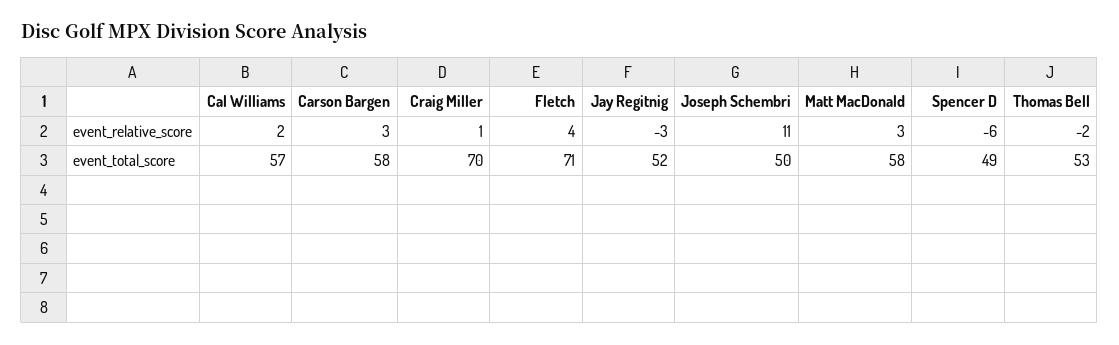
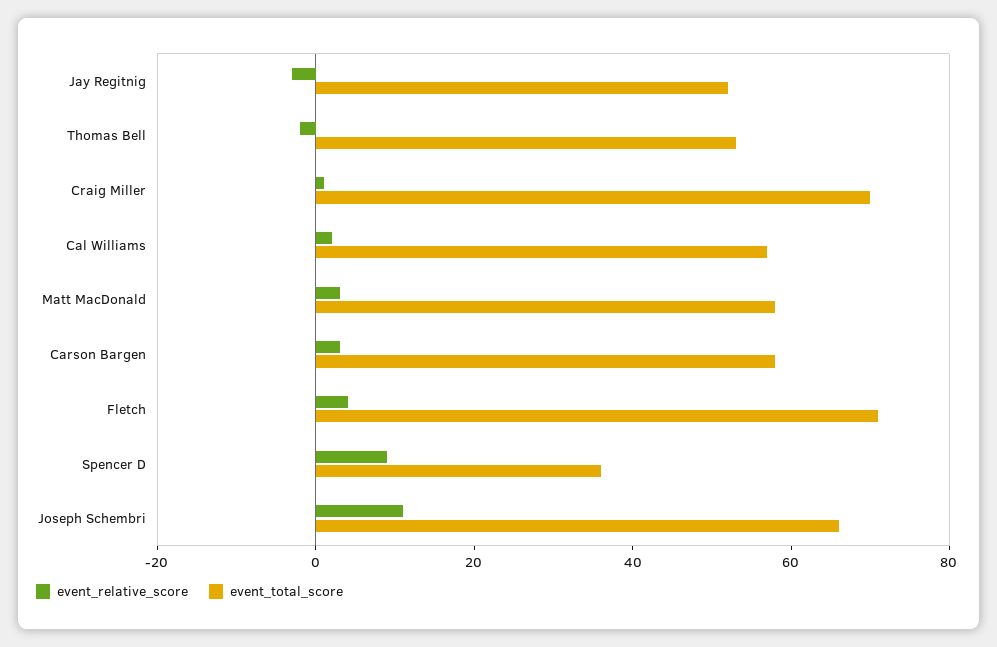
event_relative_score, Spencer D: -6 -> 10
event_total_score, Joseph Schembri: 50 -> 65
event_total_score, Spencer D: 49 -> 35

